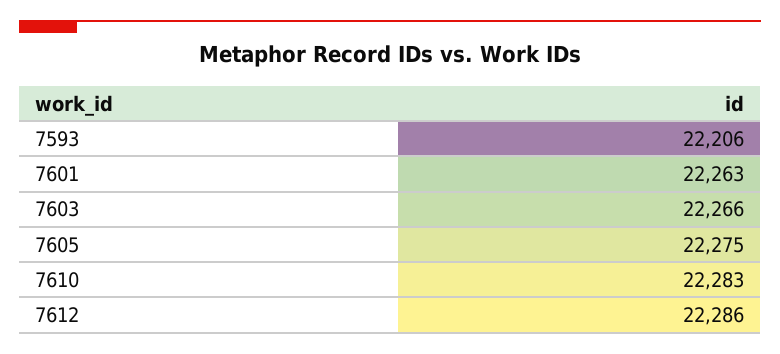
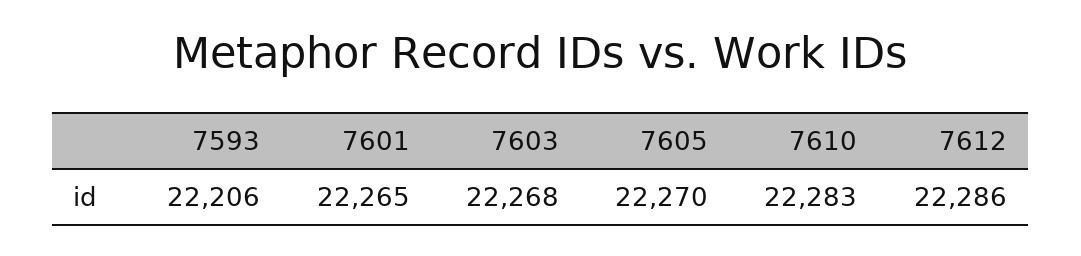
7601: 22263 -> 22265
7603: 22266 -> 22268
7605: 22275 -> 22270

